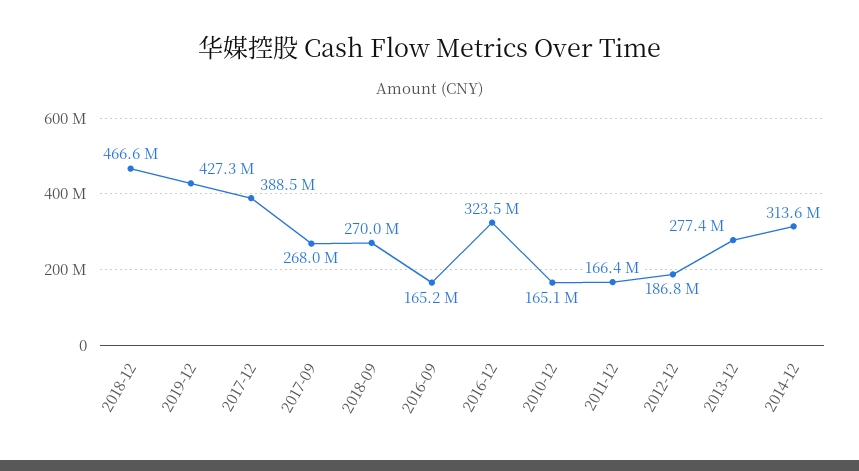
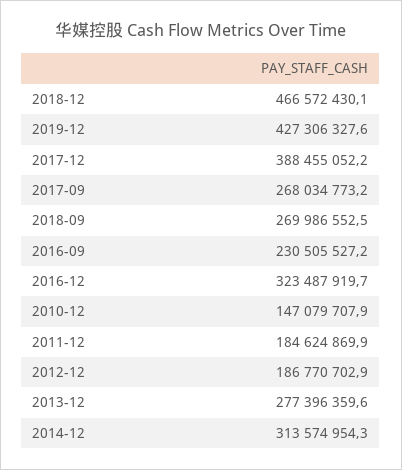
2016-09: 165200000 -> 230505527.2
2010-12: 165100000 -> 147079707.9
2011-12: 166400000 -> 184624869.9

